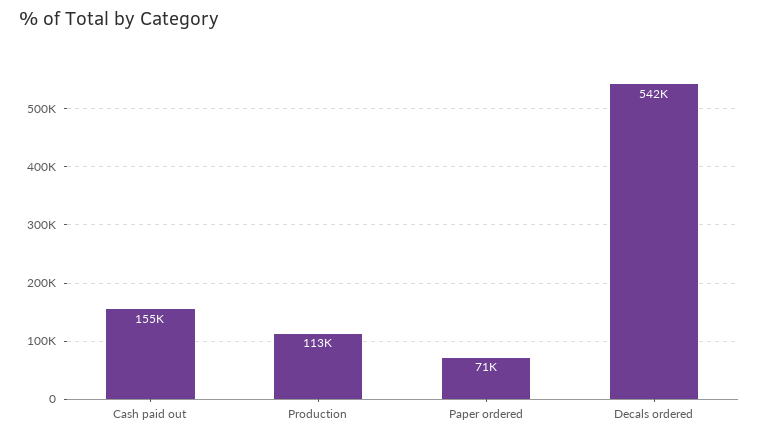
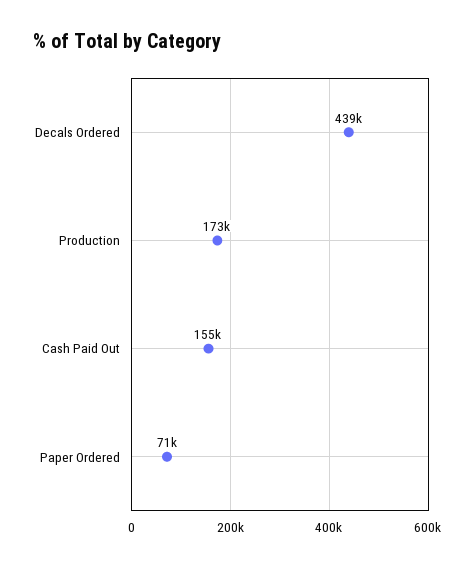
Production: 113000 -> 173000
Decals ordered: 542000 -> 439000

